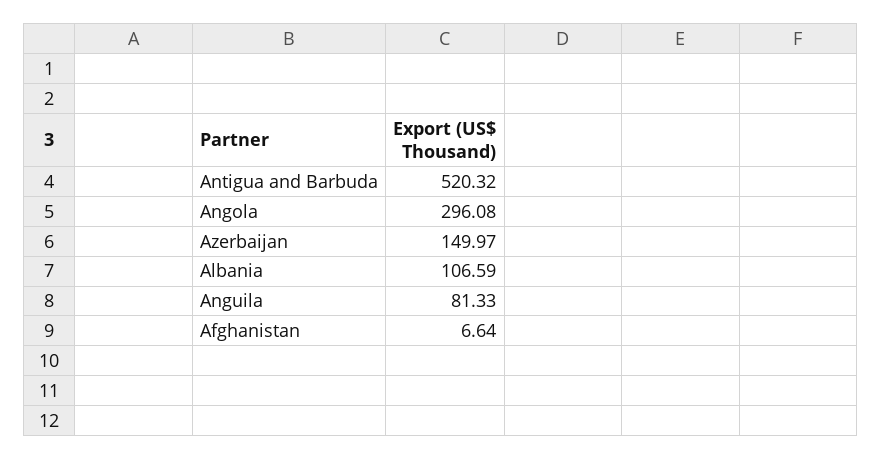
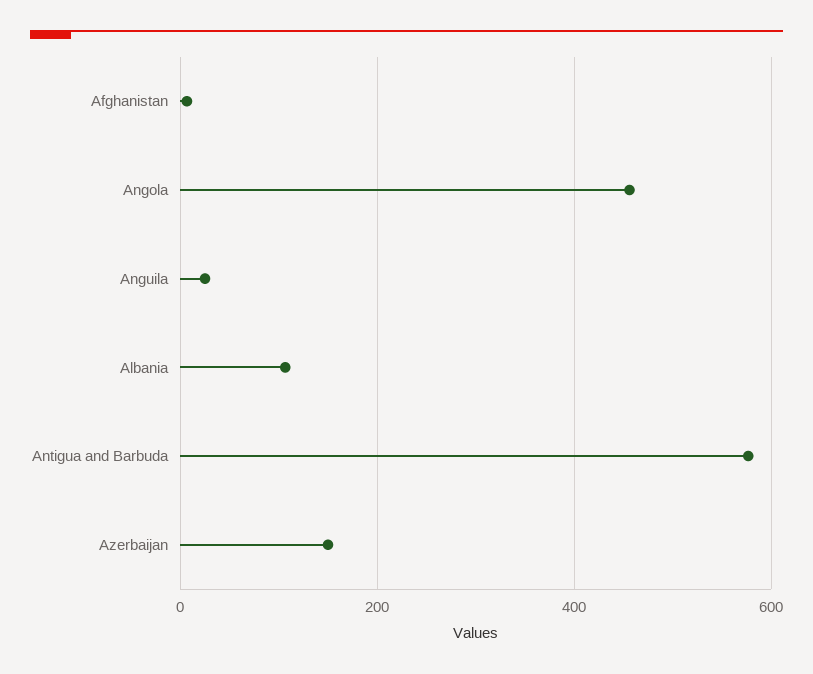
Antigua and Barbuda: 520.32 -> 580
Angola: 296.08 -> 460
Anguila: 81.33 -> 20

